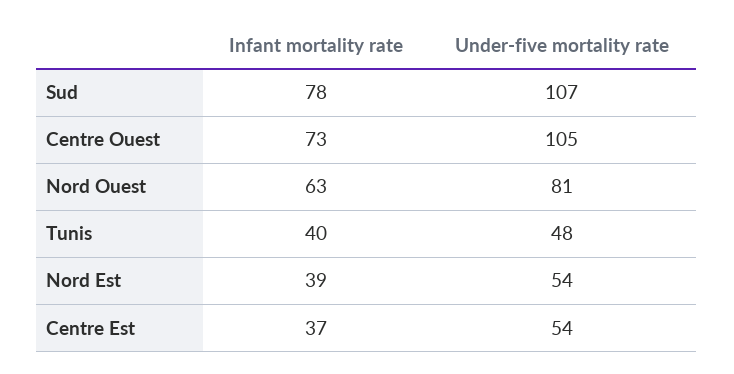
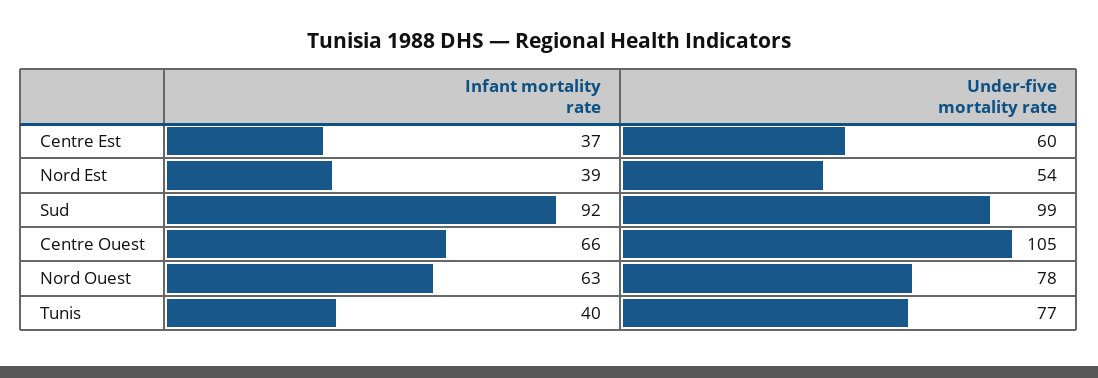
Infant mortality rate, Sud: 78 -> 92
Under-five mortality rate, Sud: 107 -> 99
Infant mortality rate, Centre Ouest: 73 -> 66
Under-five mortality rate, Nord Ouest: 81 -> 78
Under-five mortality rate, Tunis: 48 -> 77
Under-five mortality rate, Centre Est: 54 -> 60

